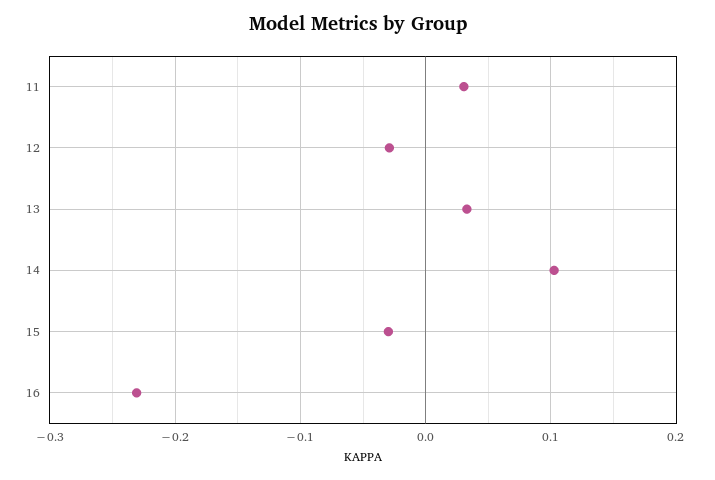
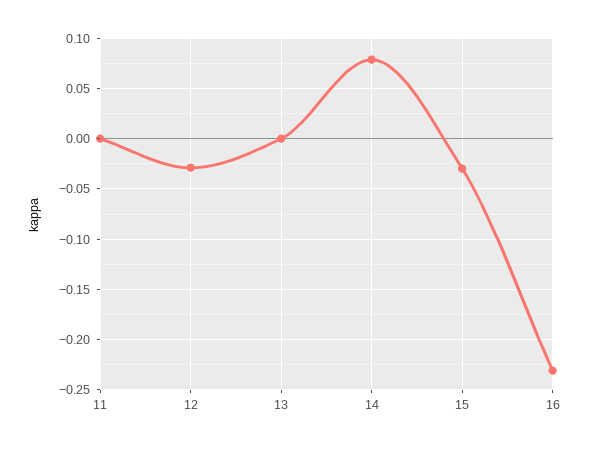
11: 0.03 -> 0
13: 0.03 -> 0
14: 0.1 -> 0.08

